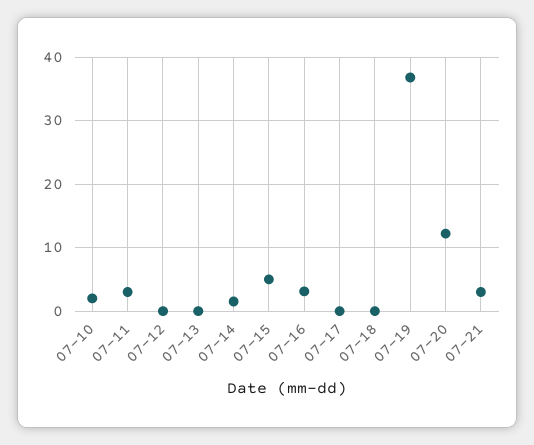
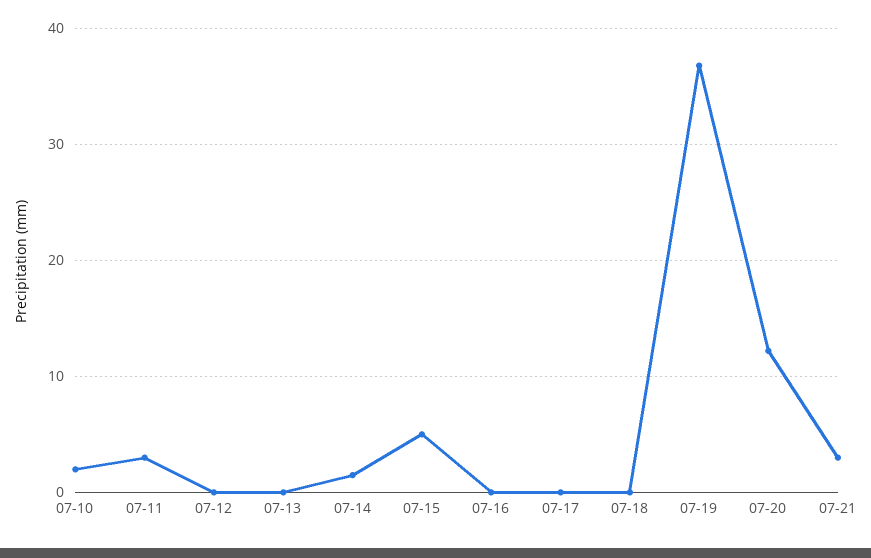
07-16: 3 -> 0

